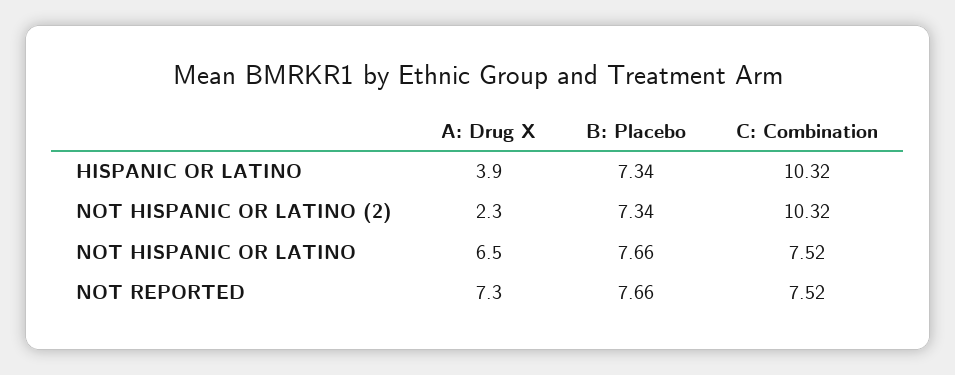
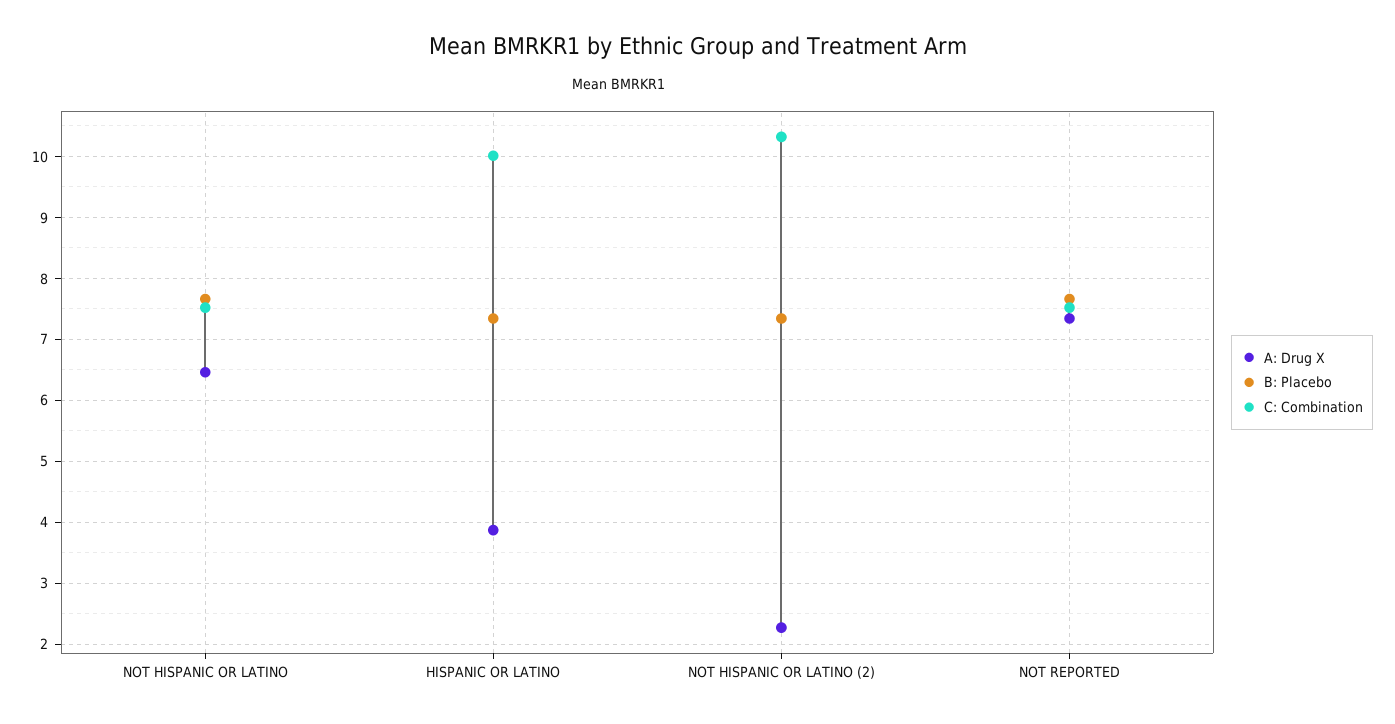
C: Combination, HISPANIC OR LATINO: 10.32 -> 10

